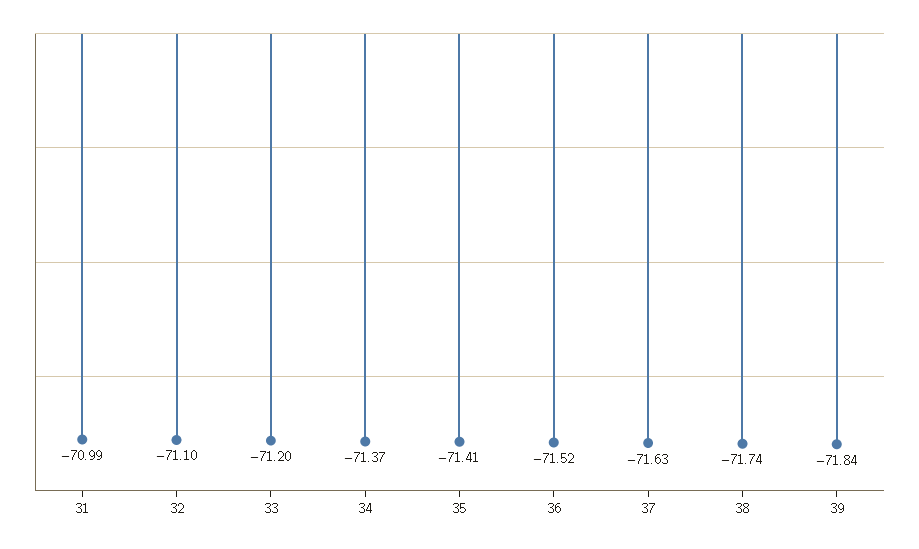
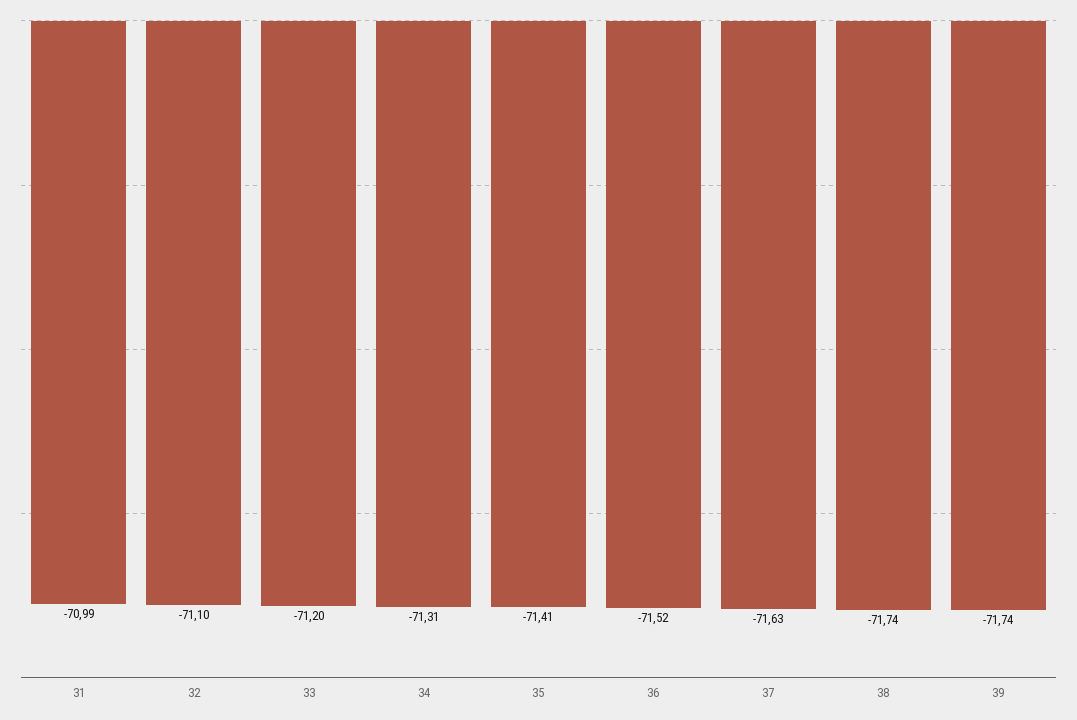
34: -71.37 -> -71.31
39: -71.84 -> -71.74

